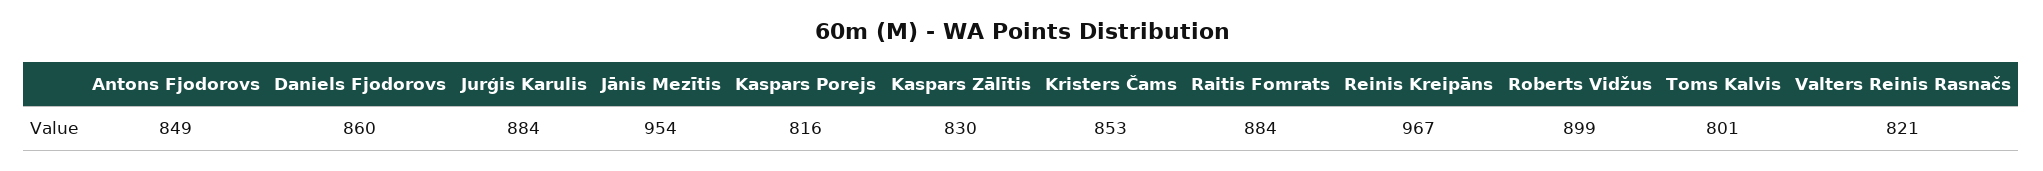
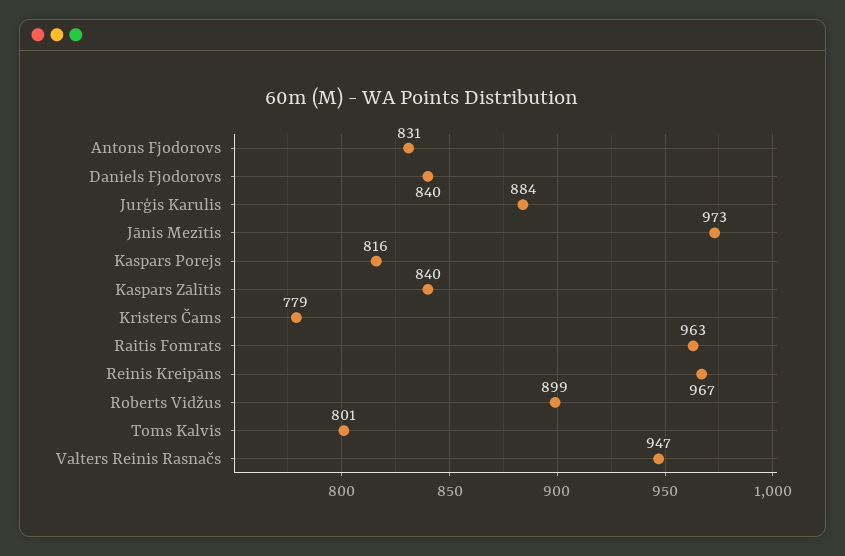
Antons Fjodorovs: 849 -> 831
Daniels Fjodorovs: 860 -> 840
Jānis Mezītis: 954 -> 973
Kaspars Zālītis: 830 -> 840
Kristers Čams: 853 -> 779
Raitis Fomrats: 884 -> 963
Valters Reinis Rasnačs: 821 -> 947

